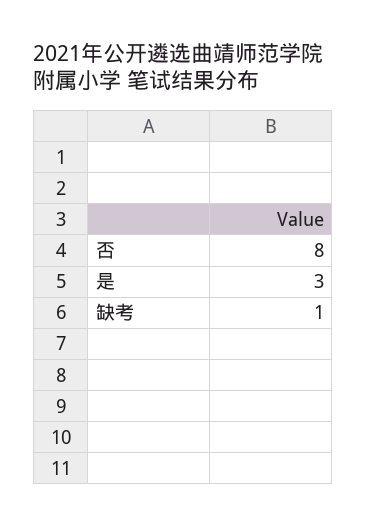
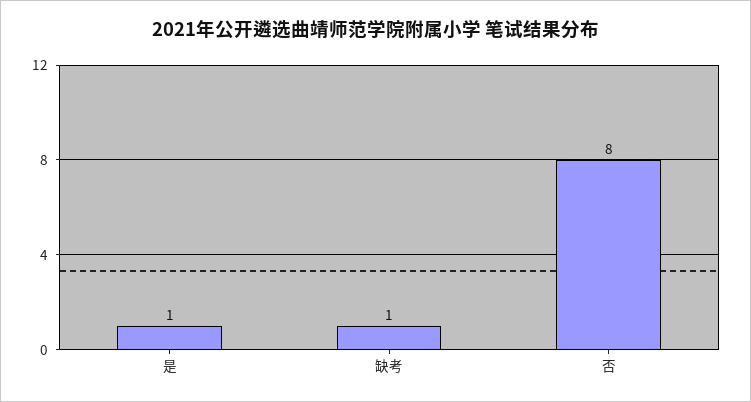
是: 3 -> 1

